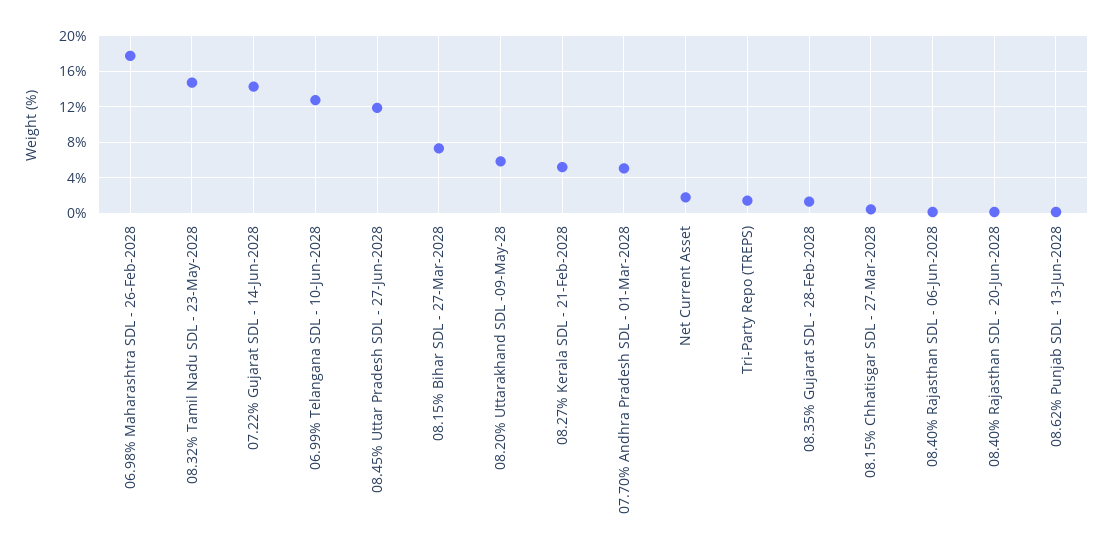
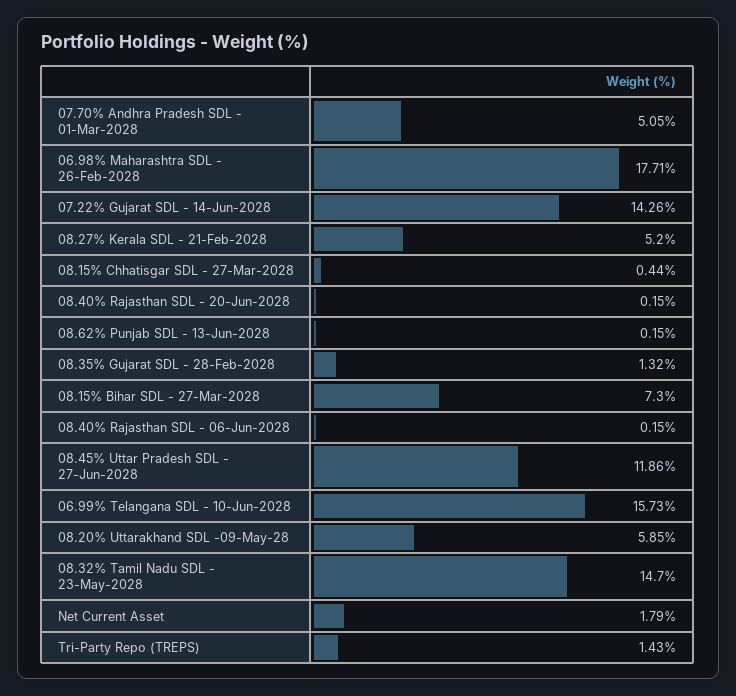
06.99% Telangana SDL - 10-Jun-2028: 13 -> 15.73

